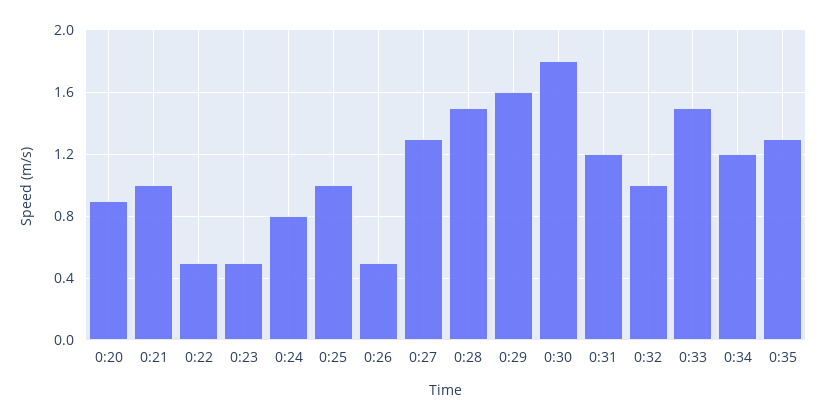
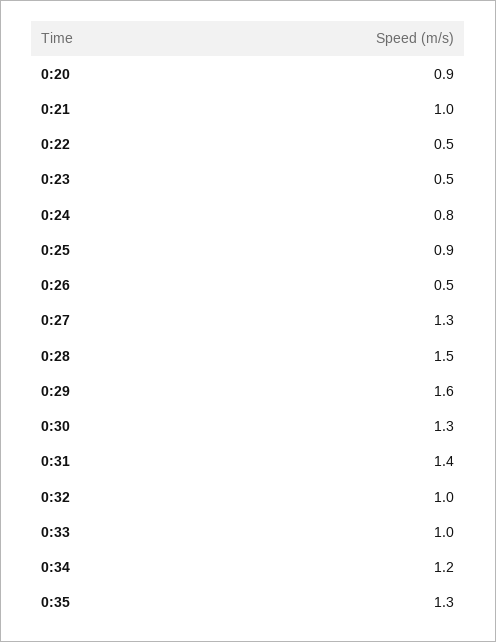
0:25: 1 -> 0.9
0:30: 1.8 -> 1.3
0:31: 1.2 -> 1.4
0:33: 1.5 -> 1

